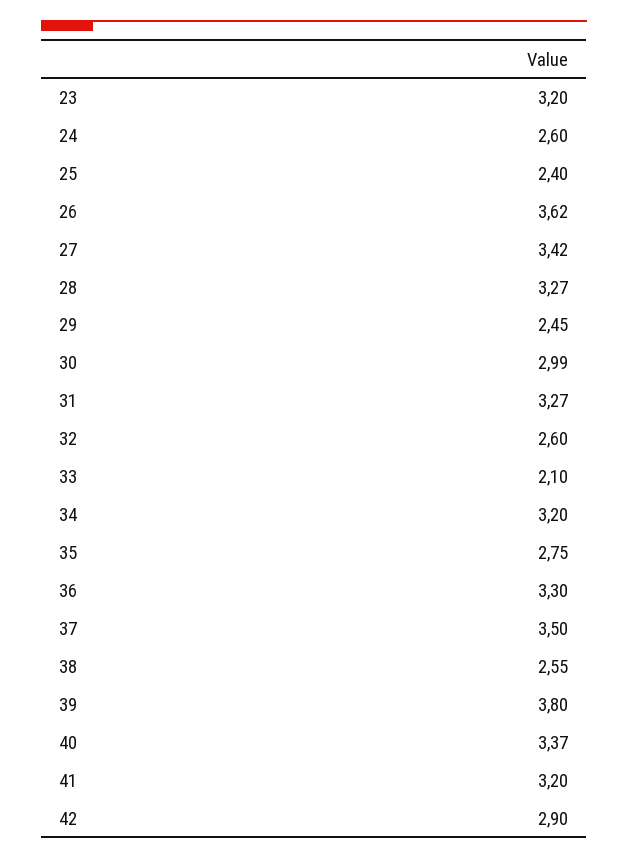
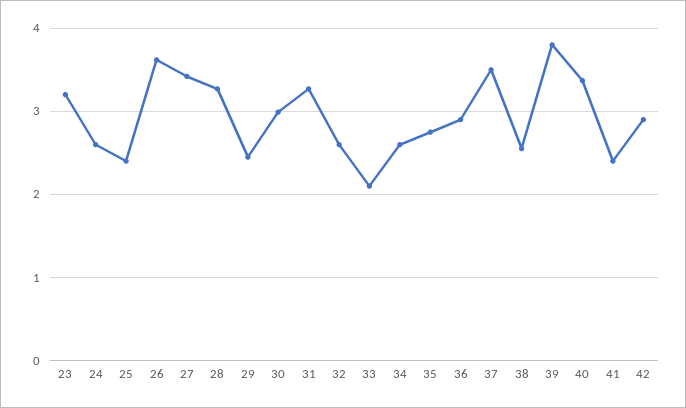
34: 3.2 -> 2.6
36: 3.3 -> 2.9
41: 3.2 -> 2.4

